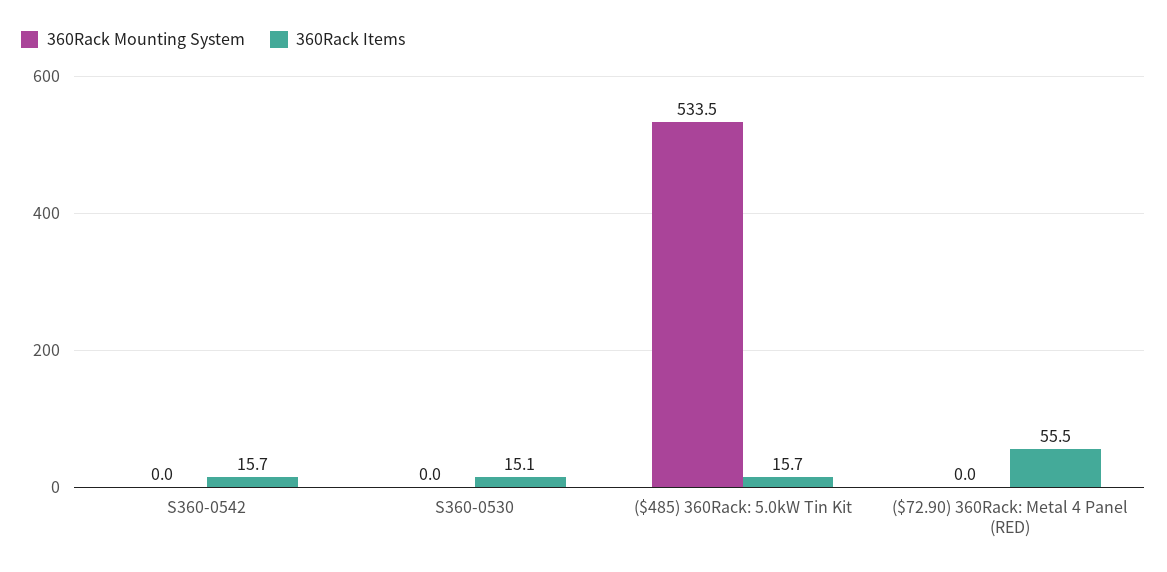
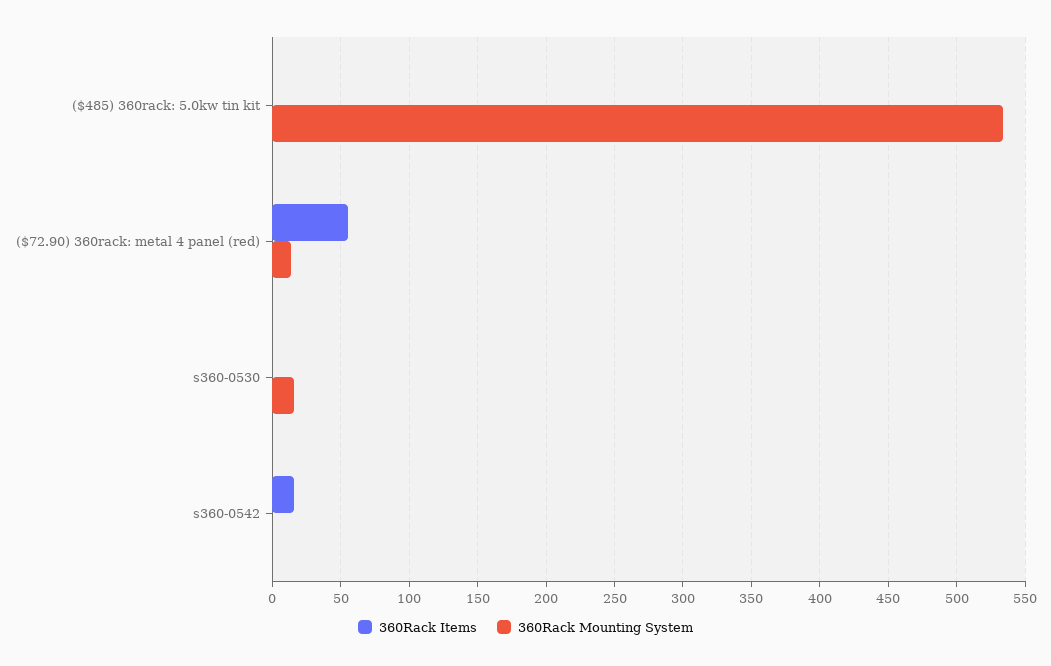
360Rack Mounting System, S360-0530: 0 -> 15
360Rack Items, S360-0530: 15.1 -> 0
360Rack Items, ($485) 360Rack: 5.0kW Tin Kit: 15.7 -> 0
360Rack Mounting System, ($72.90) 360Rack: Metal 4 Panel (RED): 0 -> 15

